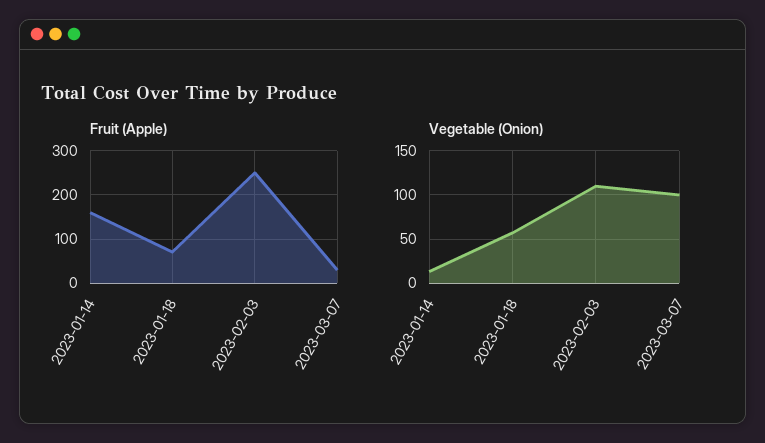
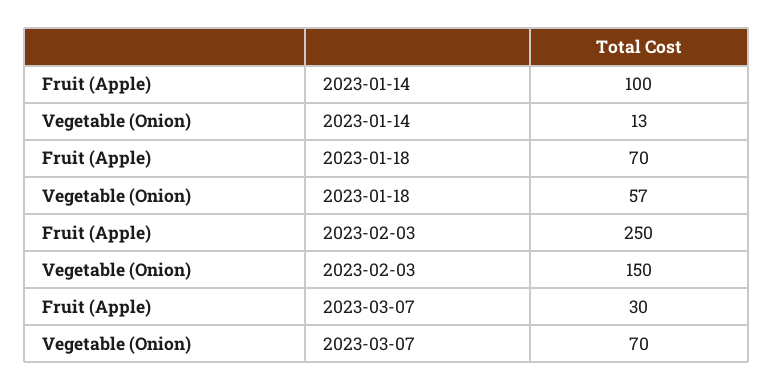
Fruit (Apple), 2023-01-14: 160 -> 100
Vegetable (Onion), 2023-02-03: 110 -> 150
Vegetable (Onion), 2023-03-07: 100 -> 70

